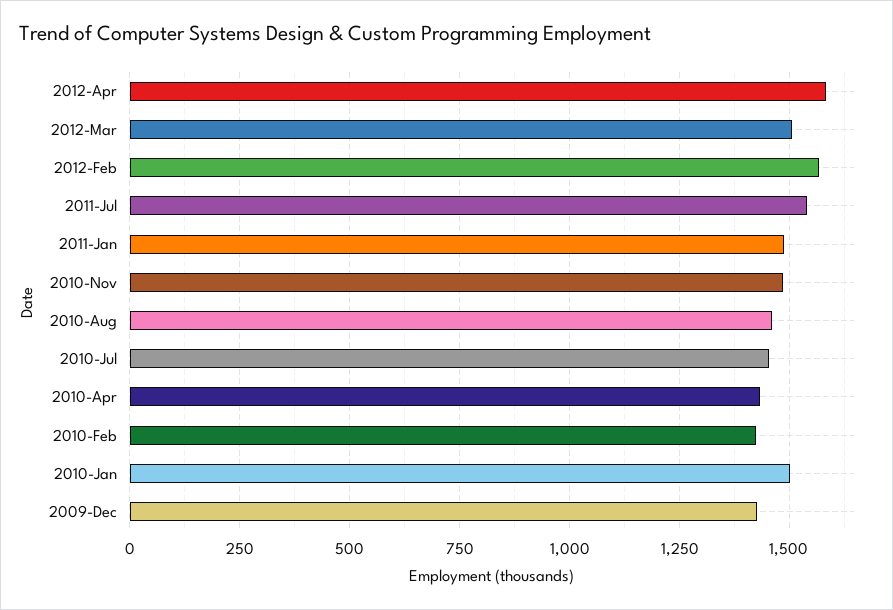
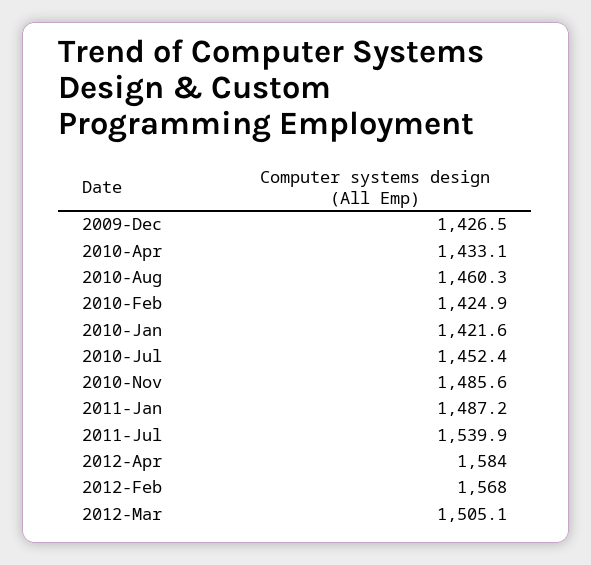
2010-Jan: 1500 -> 1421.6

